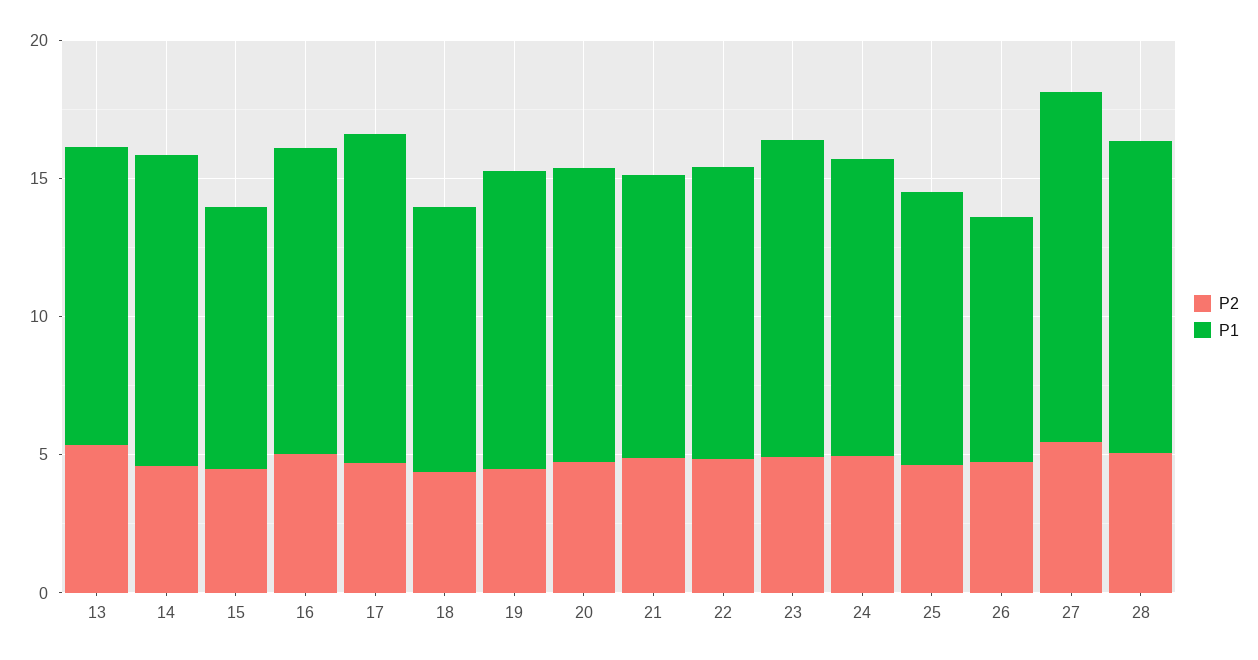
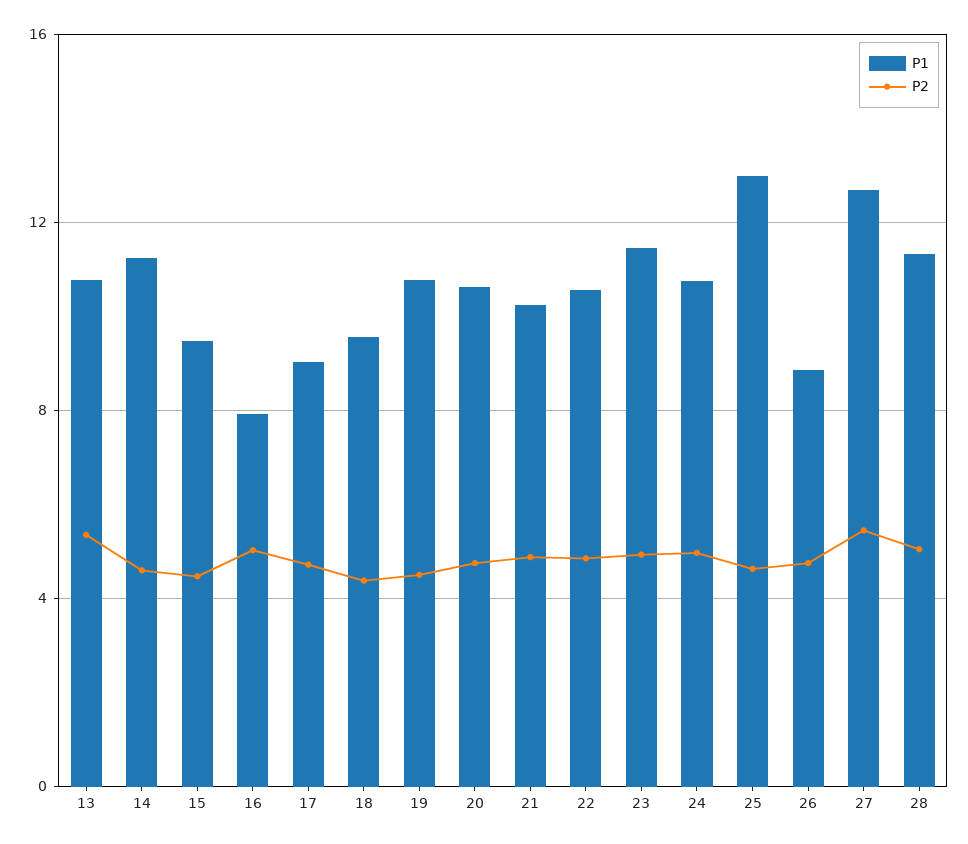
P1, 16: 11 -> 8
P1, 17: 12 -> 9
P1, 25: 10 -> 13

